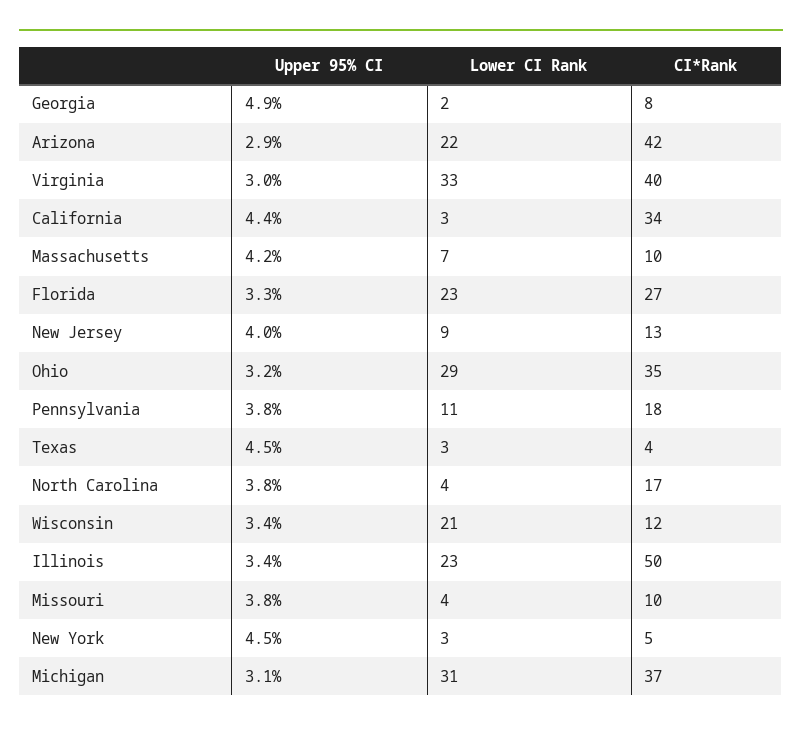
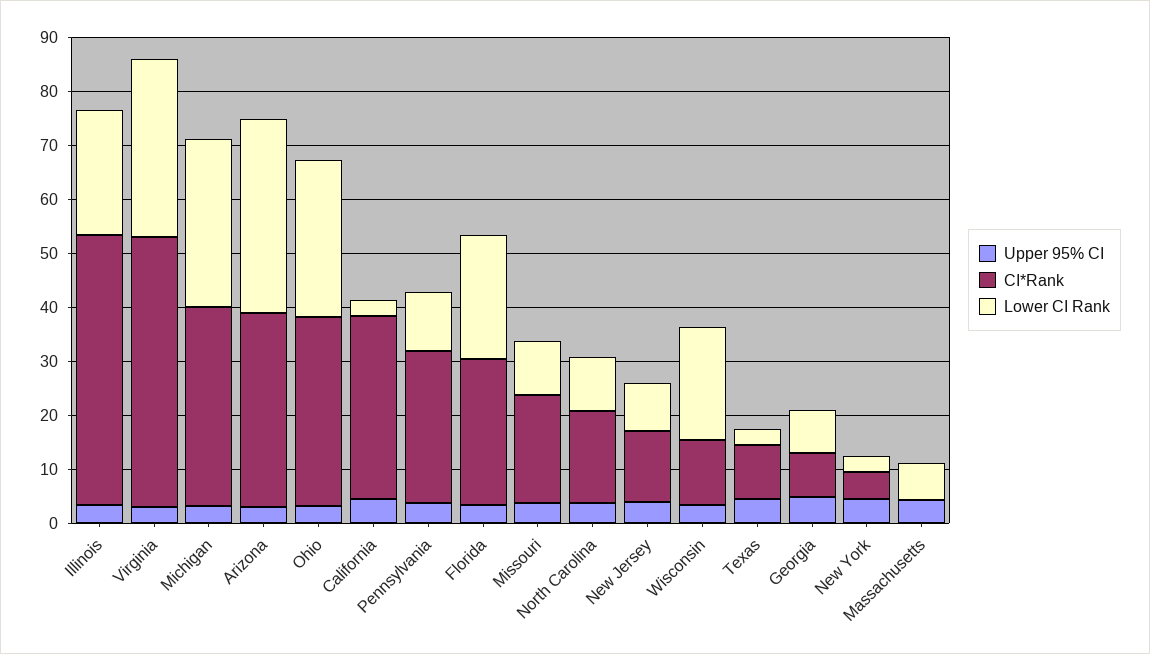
Lower CI Rank, Georgia: 2 -> 8
Lower CI Rank, Arizona: 22 -> 36
CI*Rank, Arizona: 42 -> 36
CI*Rank, Virginia: 40 -> 50
CI*Rank, Massachusetts: 10 -> 0
CI*Rank, Pennsylvania: 18 -> 28
CI*Rank, Texas: 4 -> 10
Lower CI Rank, North Carolina: 4 -> 10
Lower CI Rank, Missouri: 4 -> 10
CI*Rank, Missouri: 10 -> 20

